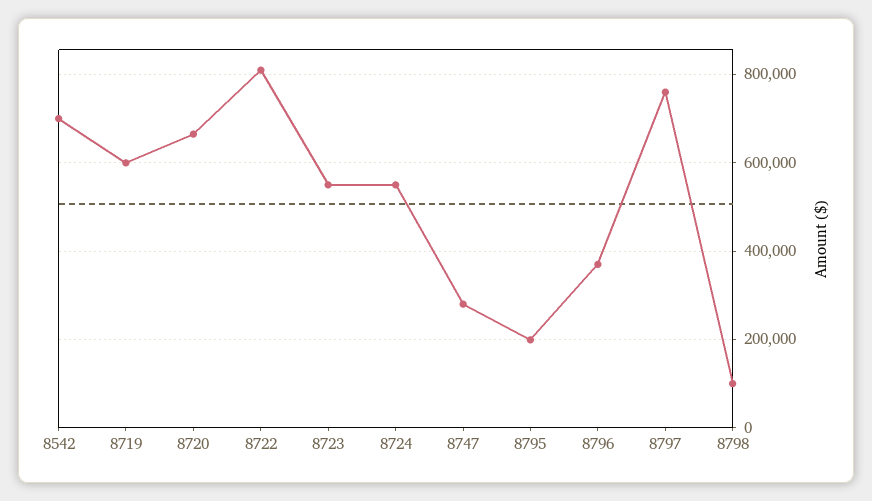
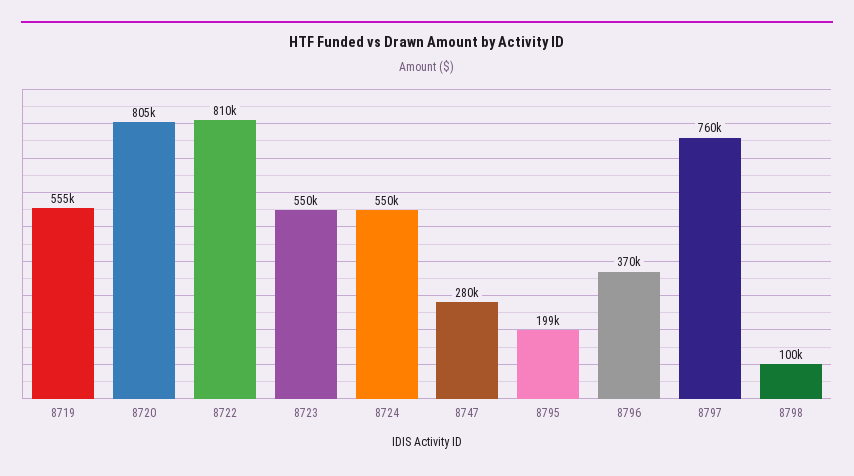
8542: 700000 -> none
8719: 600000 -> 555000
8720: 660000 -> 805000

